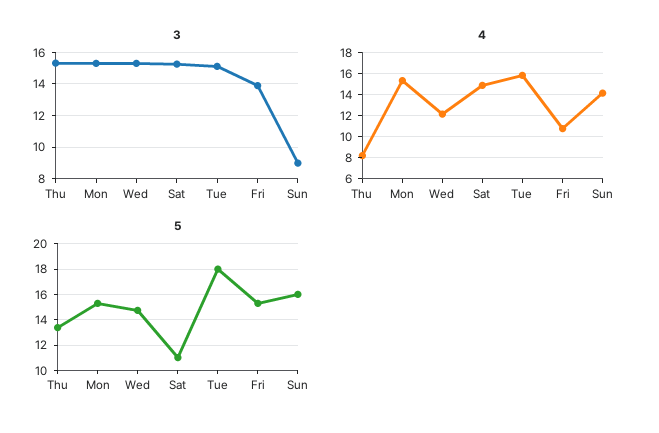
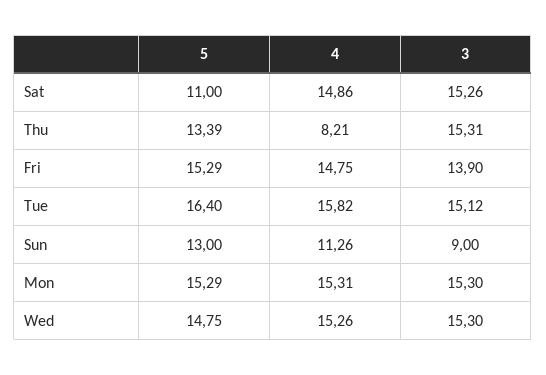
4, Wed: 12 -> 15.26
4, Fri: 11 -> 14.75
4, Sun: 14 -> 11.26
5, Tue: 18 -> 16.4
5, Sun: 16 -> 13

